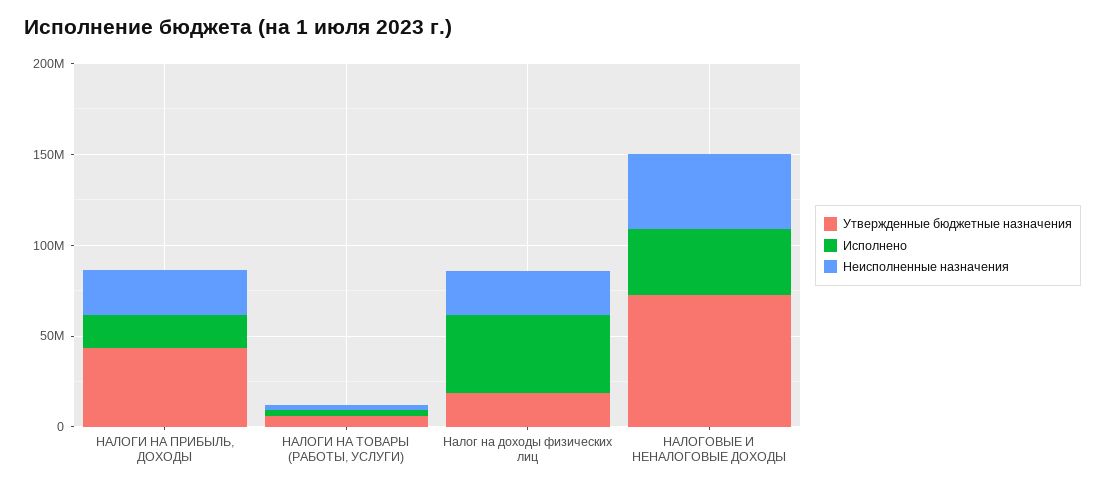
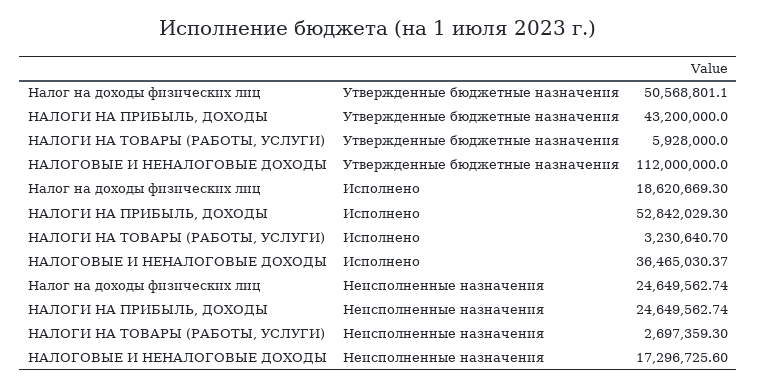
Исполнено, НАЛОГИ НА ПРИБЫЛЬ, ДОХОДЫ: 20000000 -> 52842029.3
Утвержденные бюджетные назначения, Налог на доходы физических лиц: 20000000 -> 50568801.1
Исполнено, Налог на доходы физических лиц: 40000000 -> 18620669.3
Утвержденные бюджетные назначения, НАЛОГОВЫЕ И НЕНАЛОГОВЫЕ ДОХОДЫ: 70000000 -> 112000000
Неисполненные назначения, НАЛОГОВЫЕ И НЕНАЛОГОВЫЕ ДОХОДЫ: 40000000 -> 17296725.6

